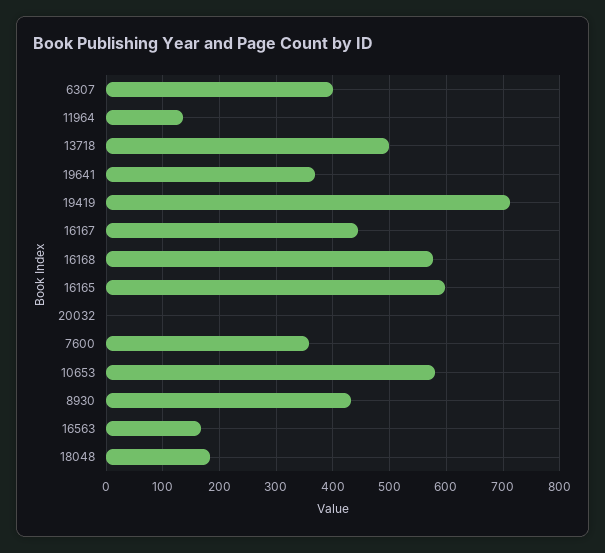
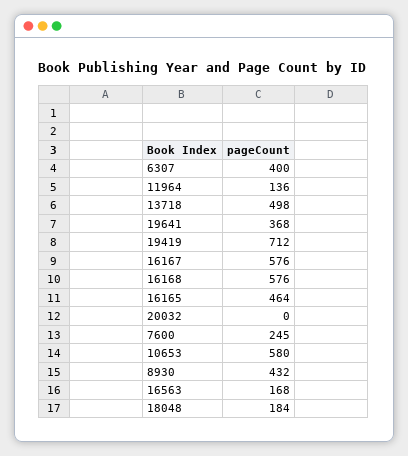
16167: 440 -> 576
16165: 600 -> 464
7600: 360 -> 245

